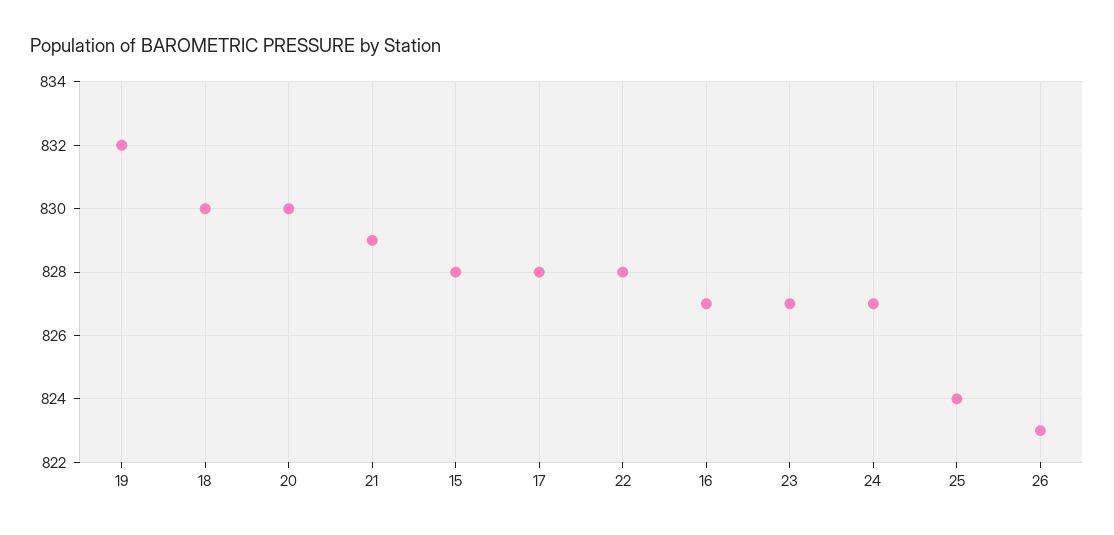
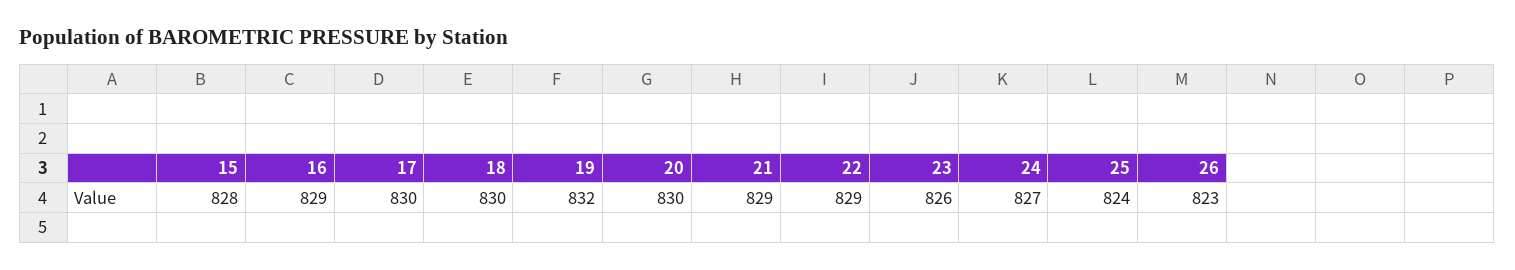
17: 828 -> 830
22: 828 -> 829
16: 827 -> 829
23: 827 -> 826

